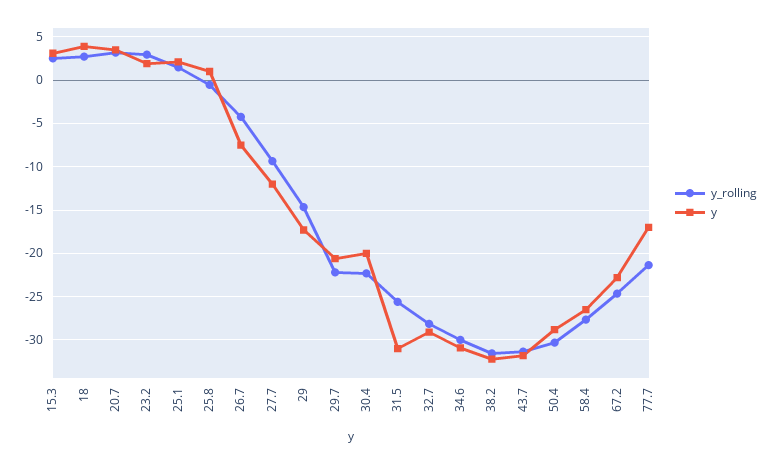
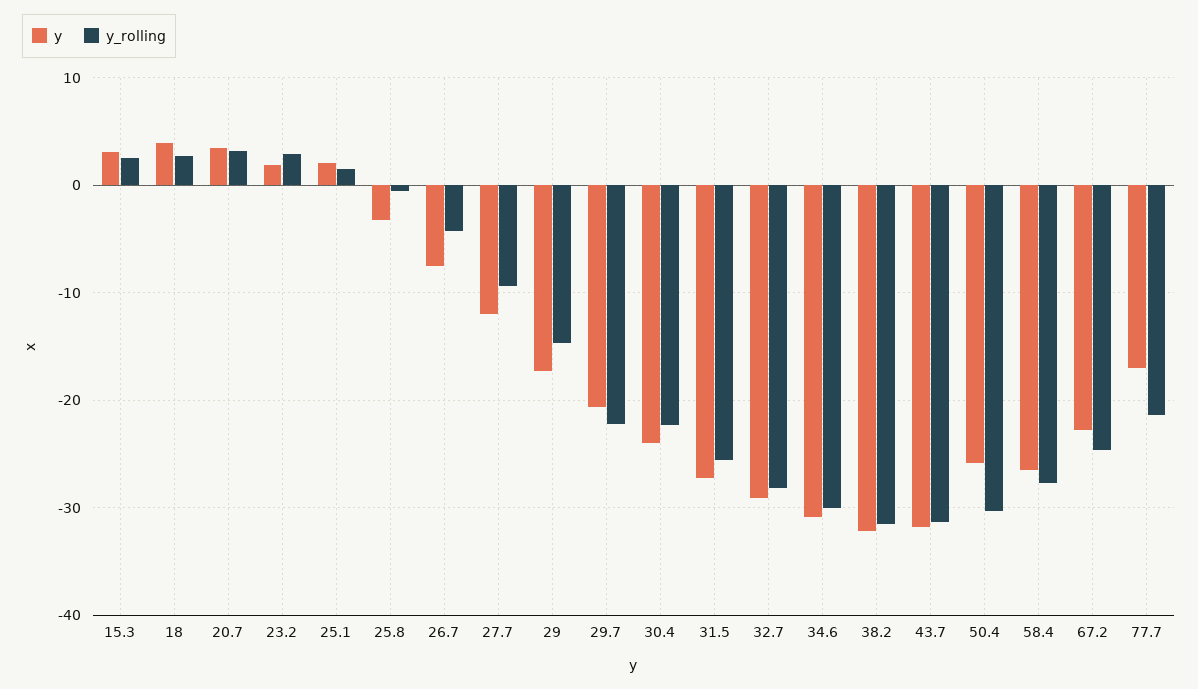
y, 25.8: 1 -> -3
y, 30.4: -20 -> -24
y, 31.5: -31 -> -27
y, 50.4: -29 -> -26

